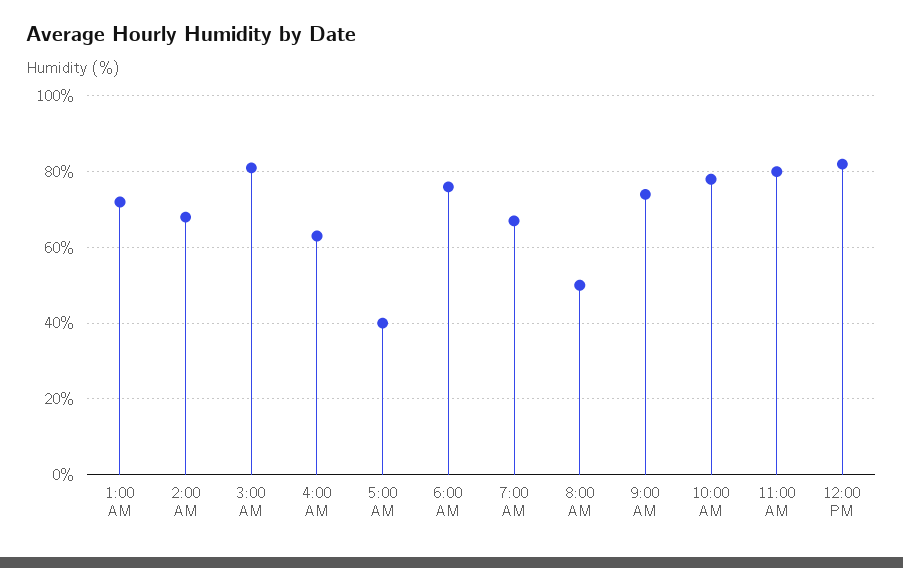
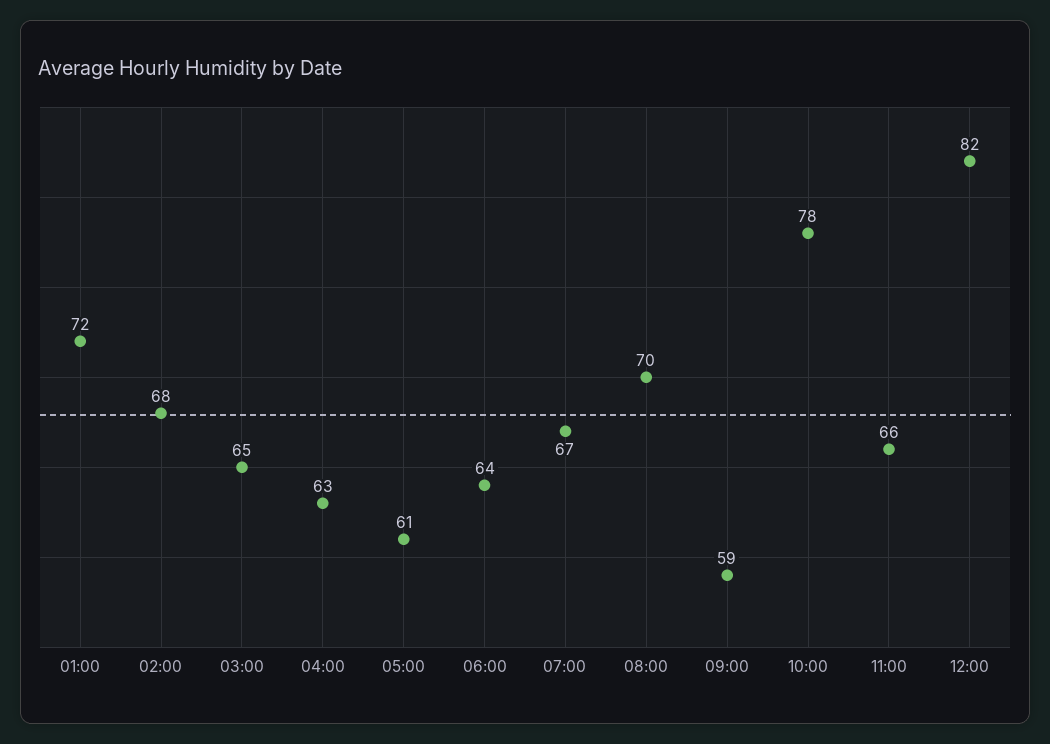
3:00 AM: 80 -> 65
5:00 AM: 40 -> 61
6:00 AM: 75 -> 64
8:00 AM: 50 -> 70
9:00 AM: 75 -> 59
11:00 AM: 80 -> 66

